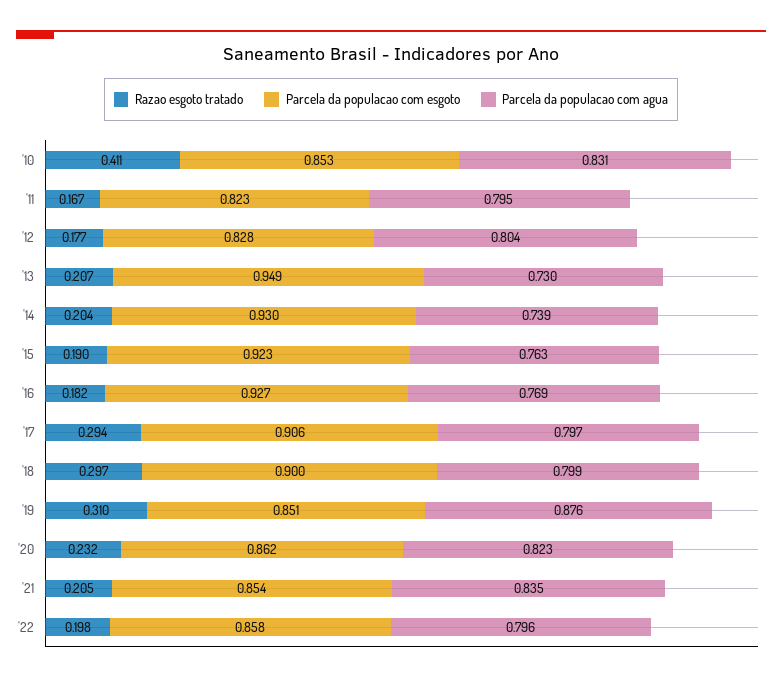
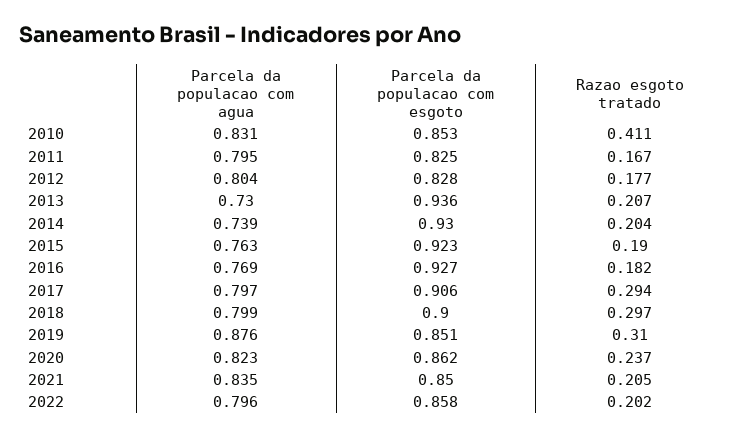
Parcela da populacao com esgoto, '11: 0.823 -> 0.825
Parcela da populacao com esgoto, '13: 0.949 -> 0.936
Razao esgoto tratado, '20: 0.232 -> 0.237
Parcela da populacao com esgoto, '21: 0.854 -> 0.85
Razao esgoto tratado, '22: 0.198 -> 0.202

